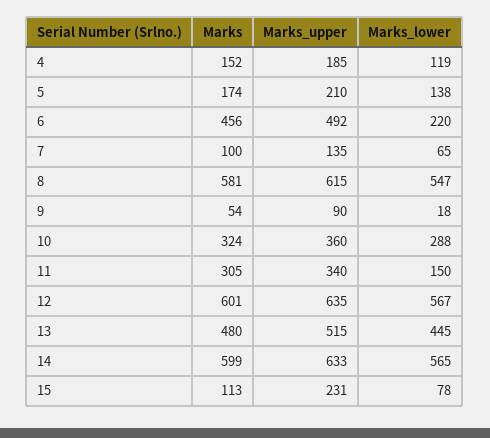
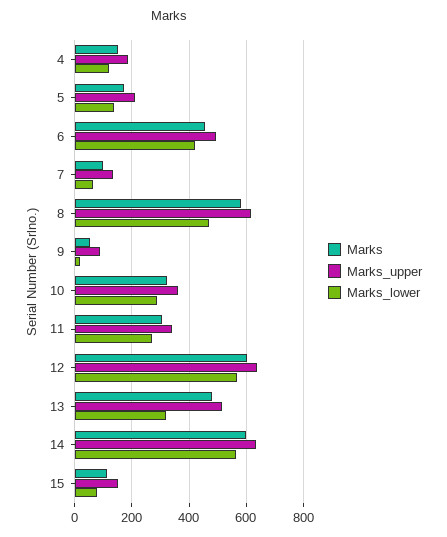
Marks_lower, 6: 220 -> 425
Marks_lower, 8: 547 -> 475
Marks_lower, 11: 150 -> 275
Marks_lower, 13: 445 -> 325
Marks_upper, 15: 231 -> 150

